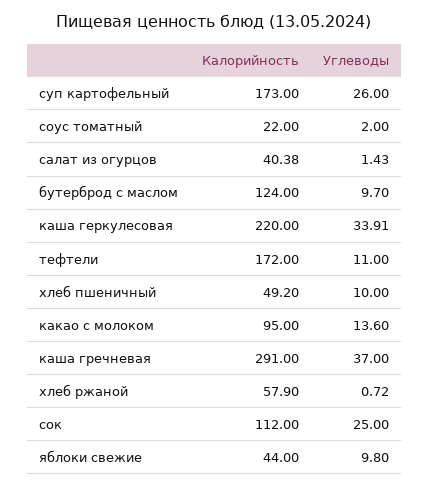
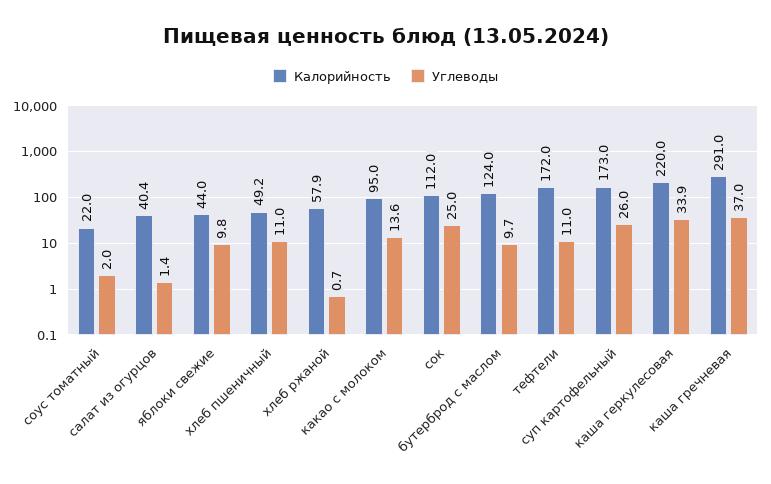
Углеводы, хлеб пшеничный: 10 -> 11

